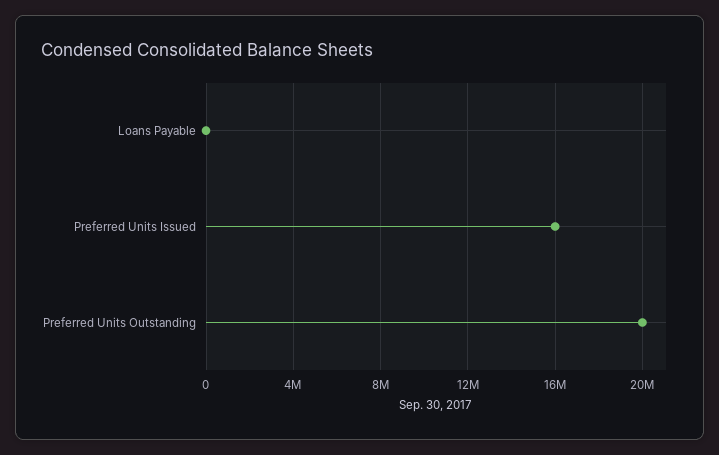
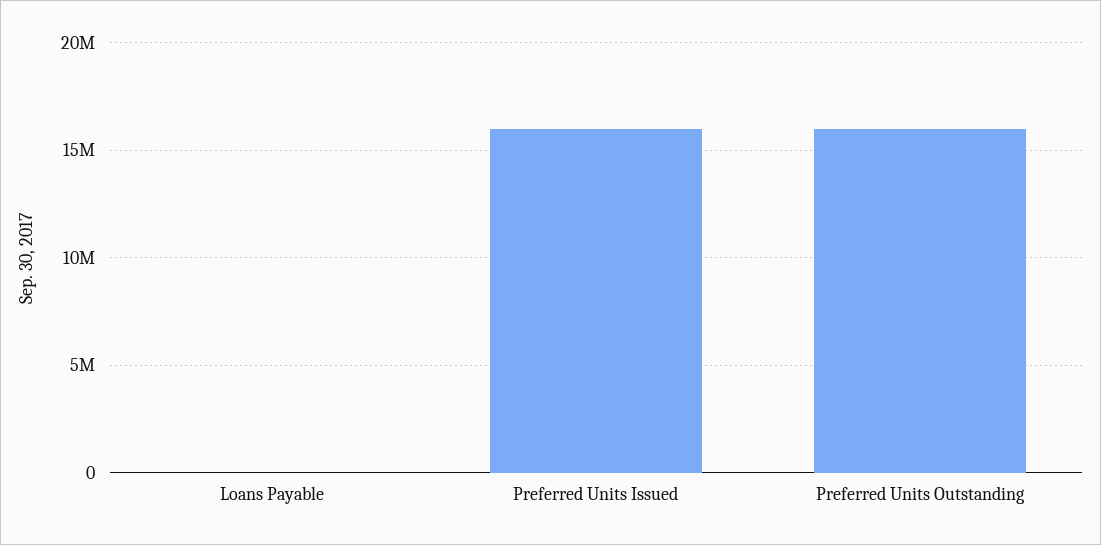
Preferred Units Outstanding: 20000000 -> 16000000

